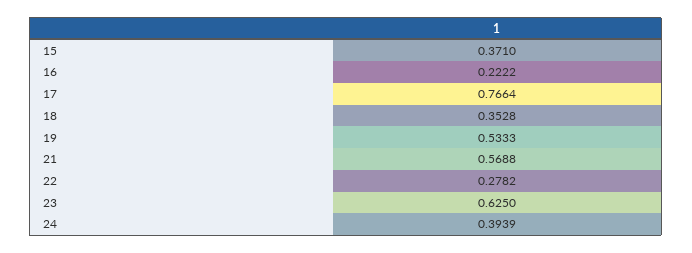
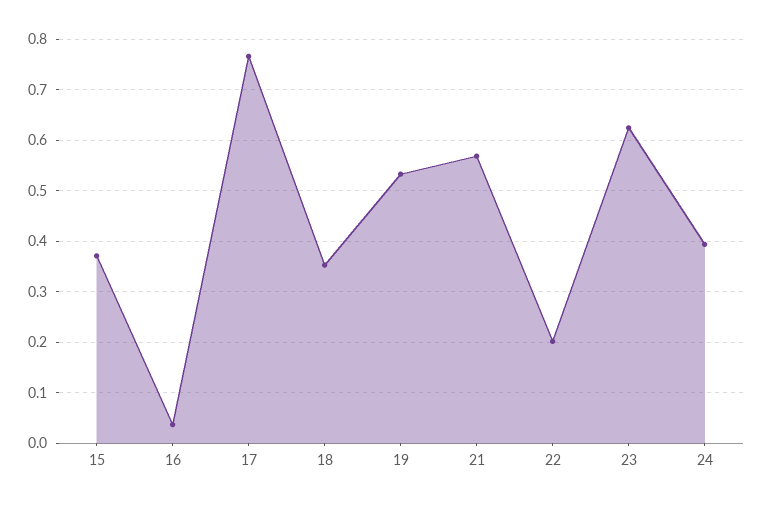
16: 0.2222 -> 0.04
22: 0.2782 -> 0.2

